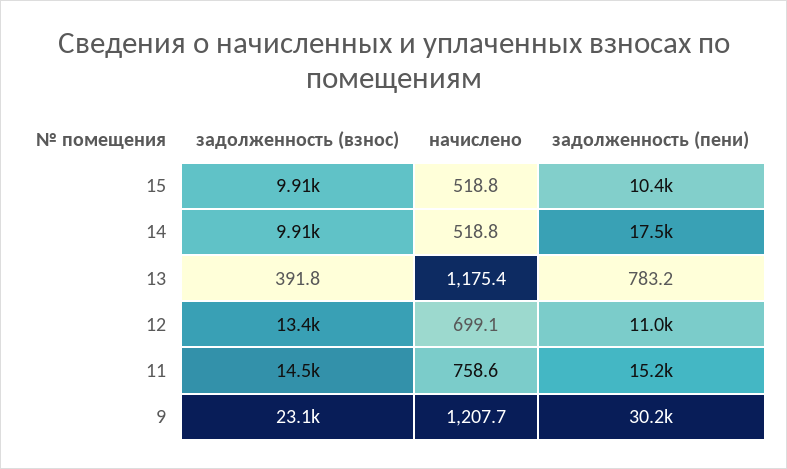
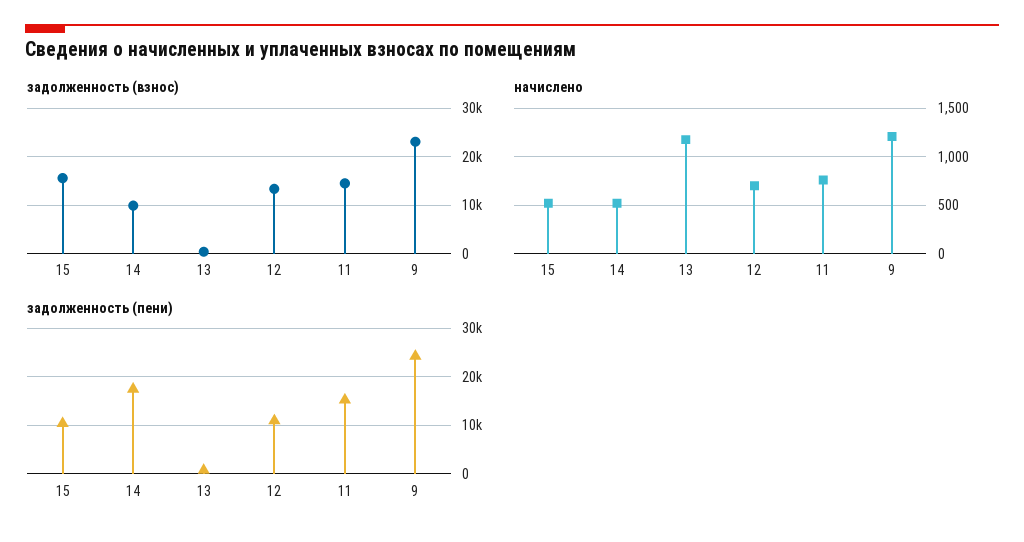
задолженность (взнос), 15: 9910 -> 16000
задолженность (пени), 9: 30200 -> 24000

